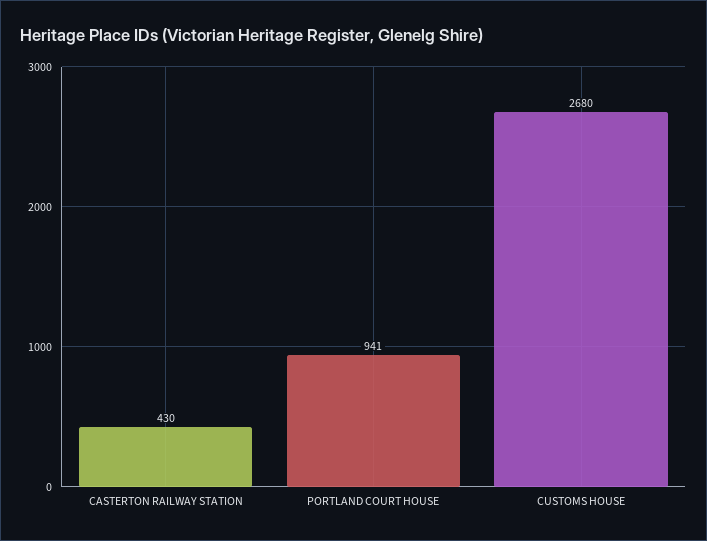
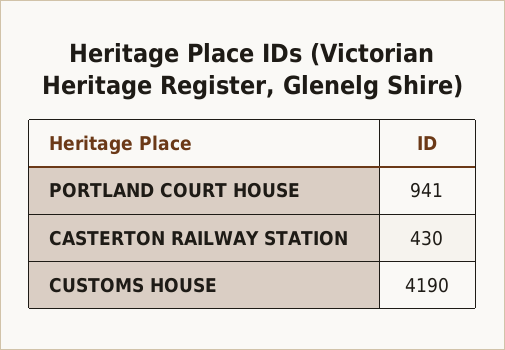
CUSTOMS HOUSE: 2680 -> 4190

